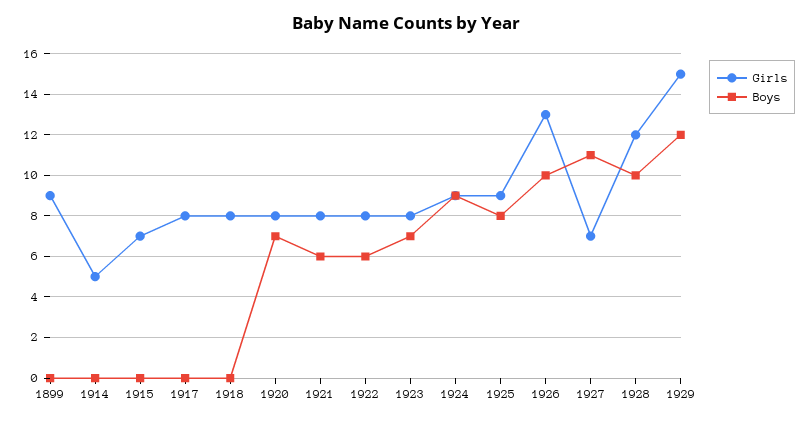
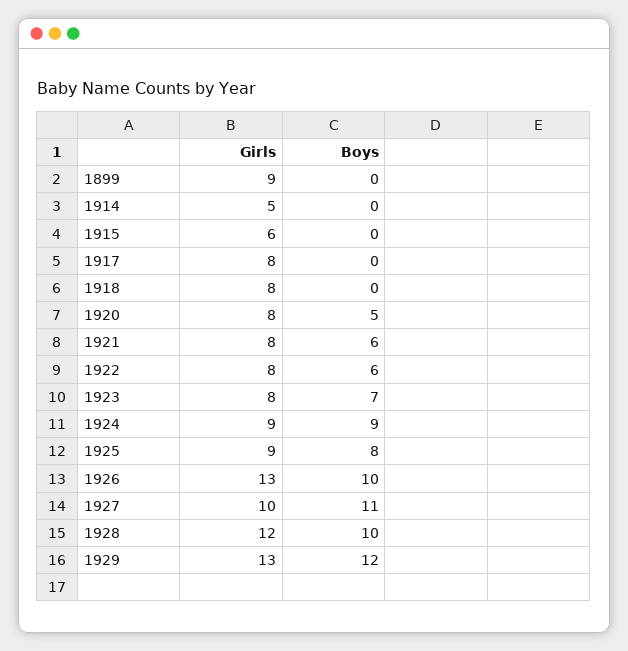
Girls, 1915: 7 -> 6
Boys, 1920: 7 -> 5
Girls, 1927: 7 -> 10
Girls, 1929: 15 -> 13

